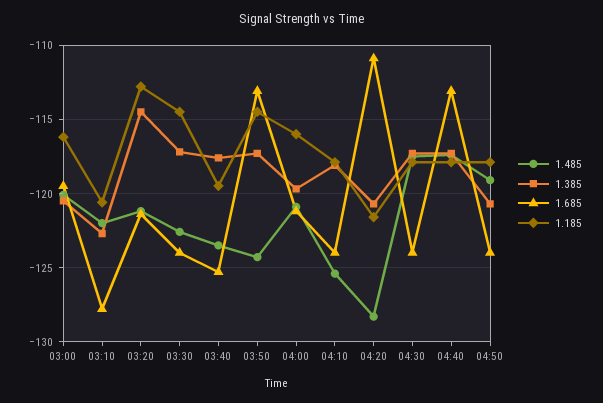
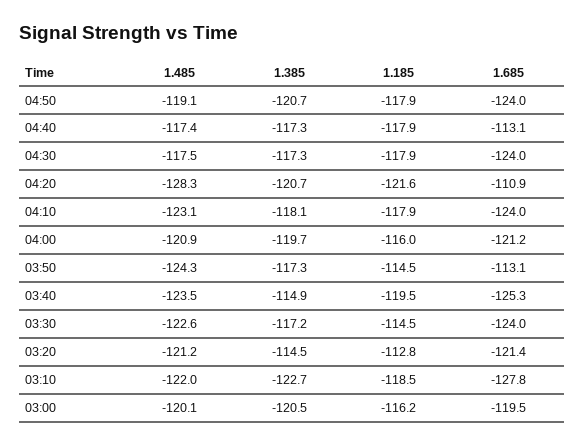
1.185, 03:10: -120.5 -> -118.5
1.385, 03:40: -117.5 -> -114.9
1.485, 04:10: -125.5 -> -123.1

